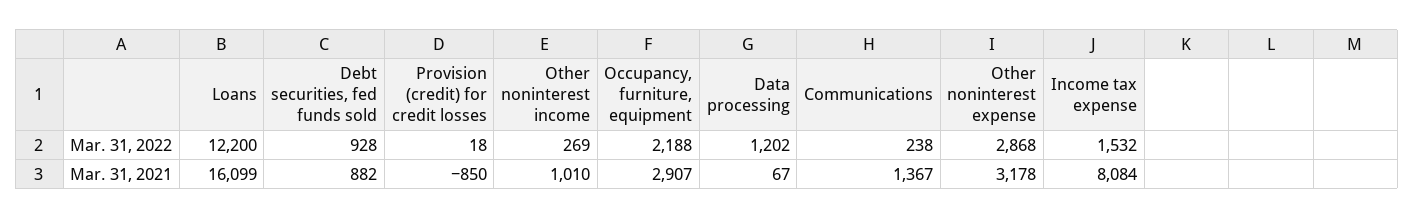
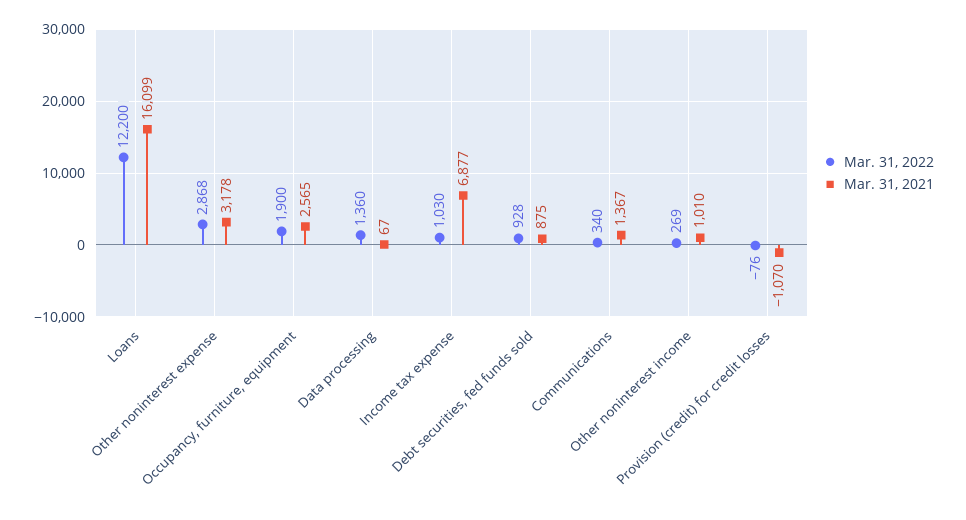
Mar. 31, 2022, Provision (credit) for credit losses: 18 -> -76
Mar. 31, 2022, Occupancy, furniture, equipment: 2188 -> 1900
Mar. 31, 2022, Data processing: 1202 -> 1360
Mar. 31, 2022, Communications: 238 -> 340
Mar. 31, 2022, Income tax expense: 1532 -> 1030
Mar. 31, 2021, Debt securities, fed funds sold: 882 -> 875
Mar. 31, 2021, Provision (credit) for credit losses: -850 -> -1070
Mar. 31, 2021, Occupancy, furniture, equipment: 2907 -> 2565
Mar. 31, 2021, Income tax expense: 8084 -> 6877

